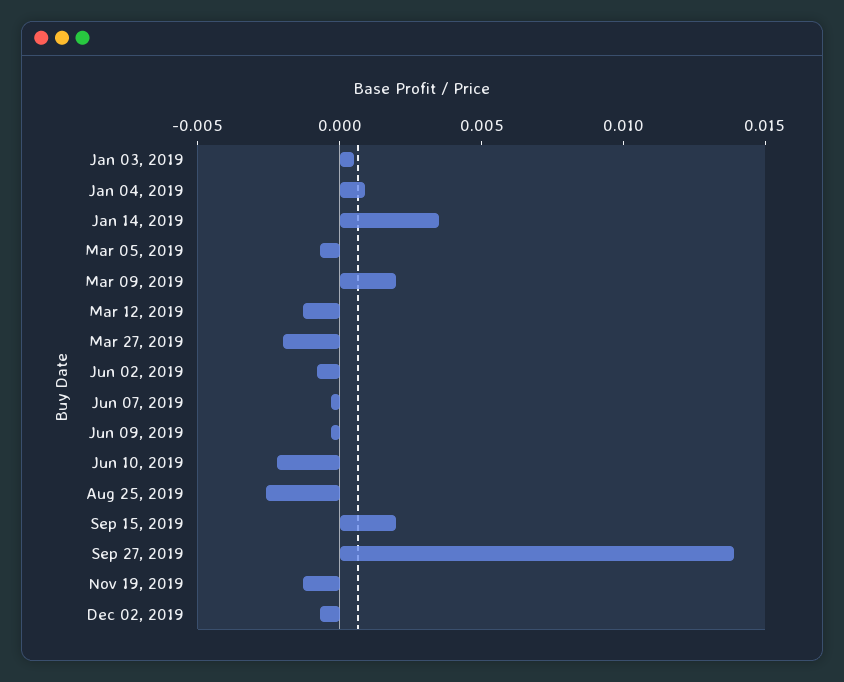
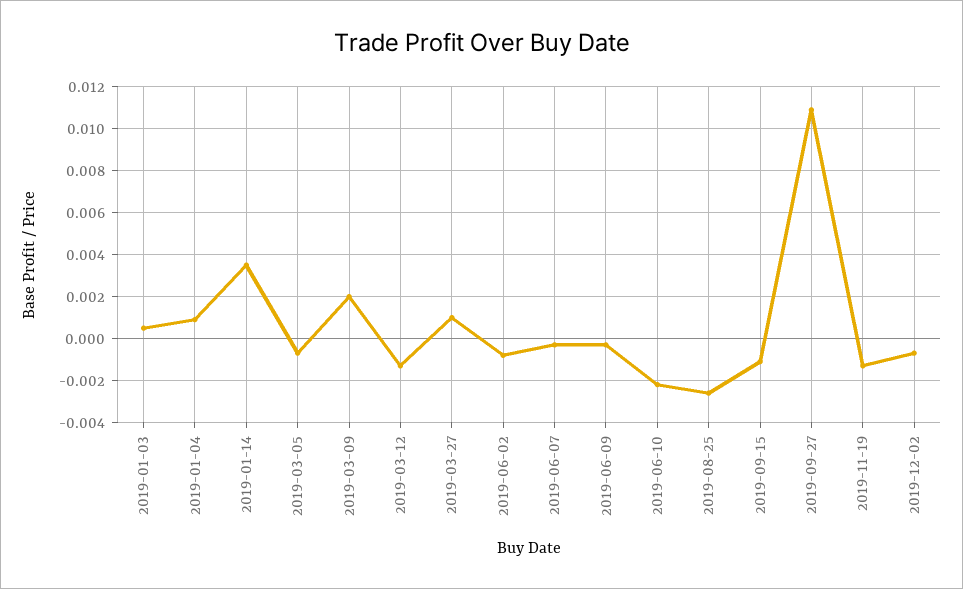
Mar 27, 2019: -0.002 -> 0.001
Sep 15, 2019: 0.002 -> -0.001
Sep 27, 2019: 0.014 -> 0.011

